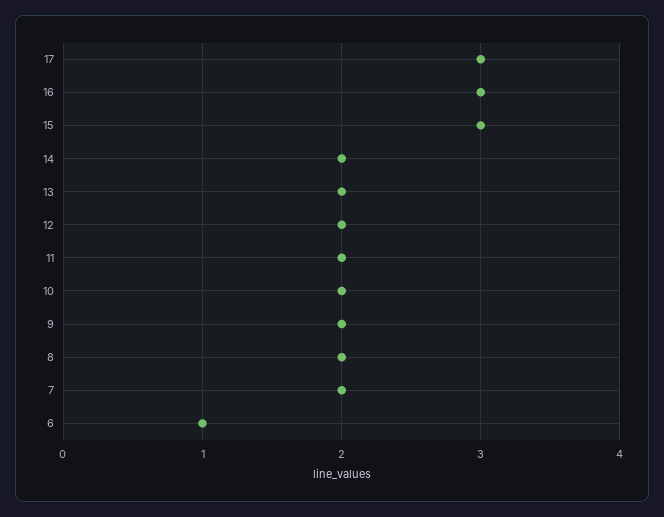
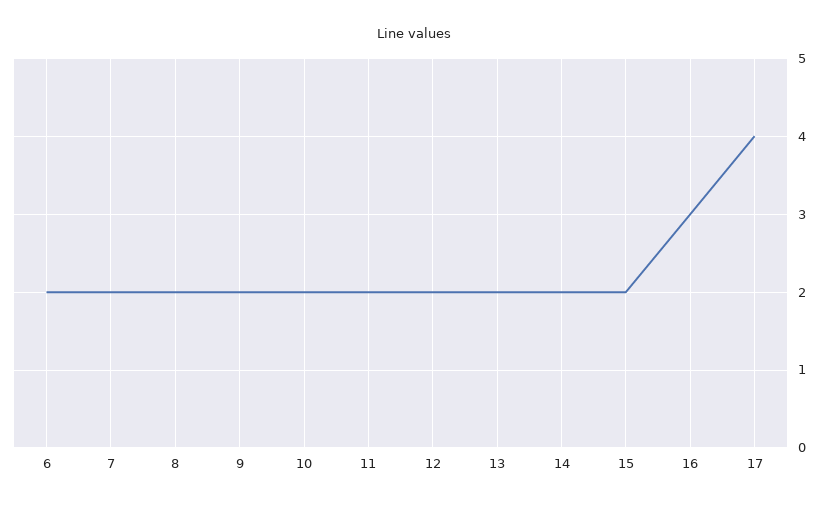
17: 3 -> 4
15: 3 -> 2
6: 1 -> 2

